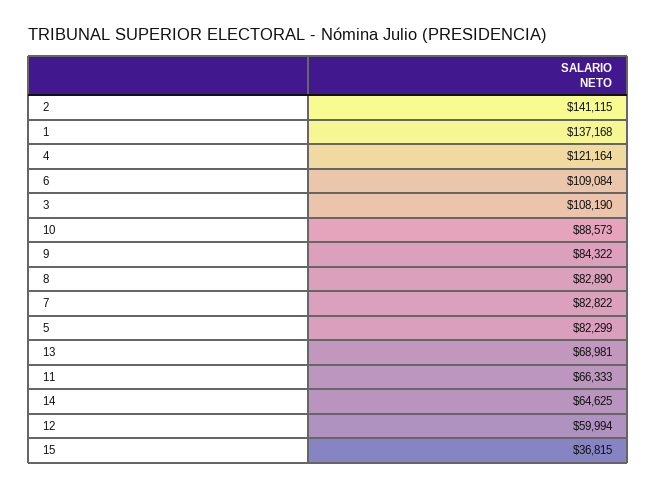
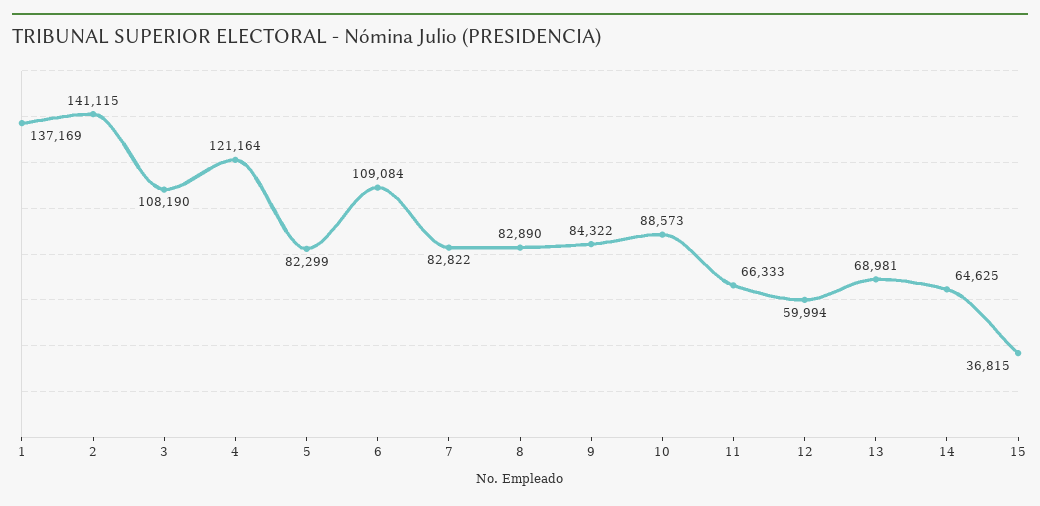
1: 137168 -> 137169

